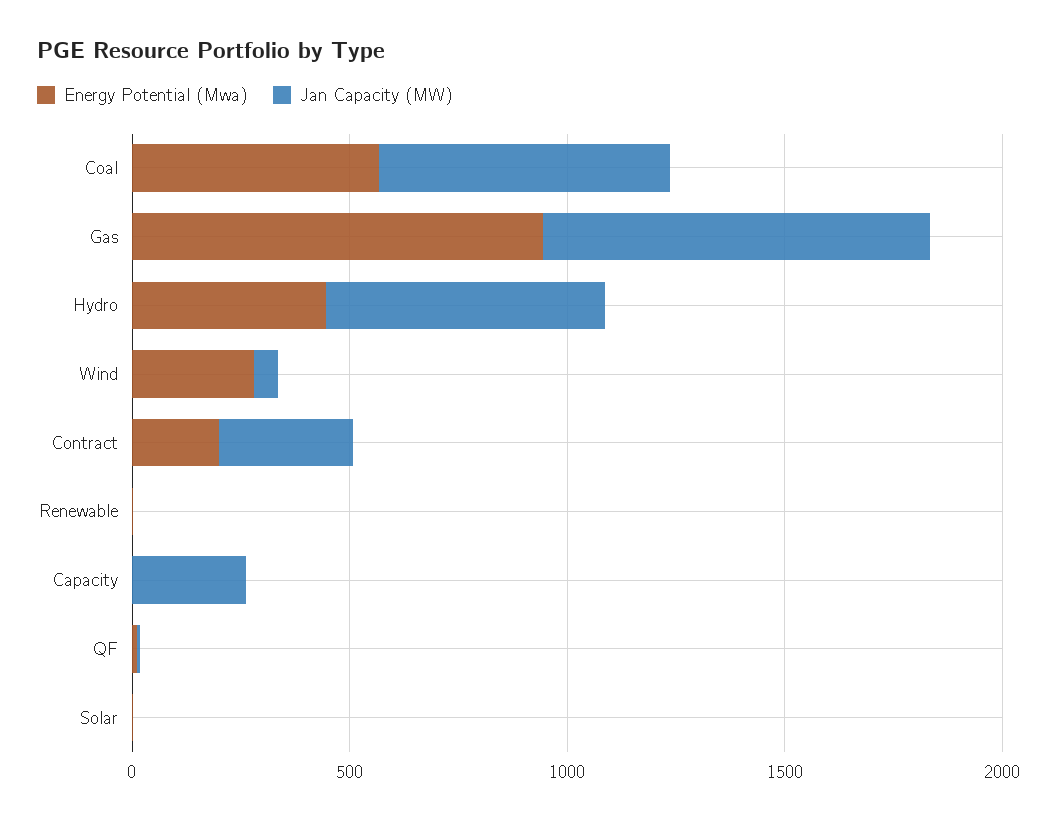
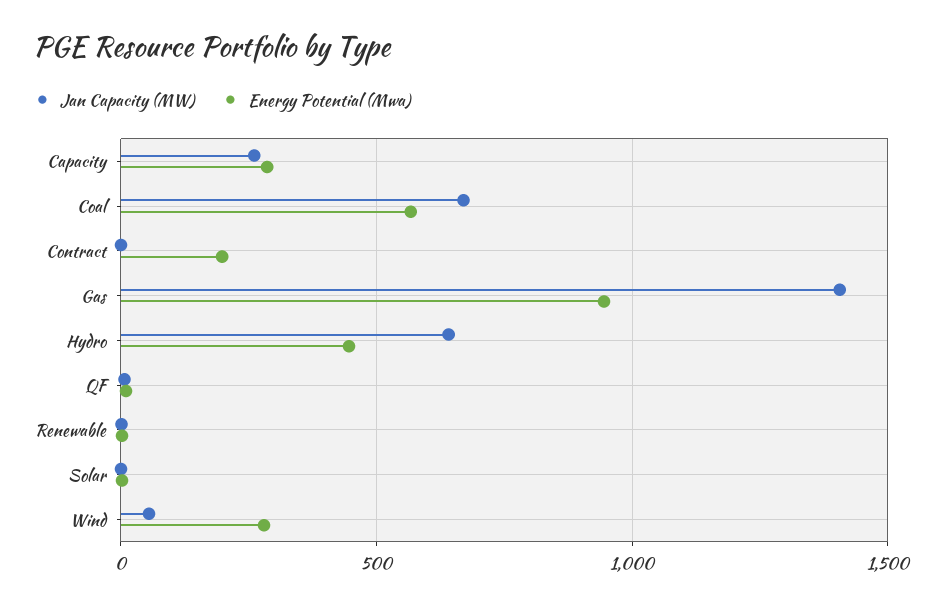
Jan Capacity (MW), Gas: 900 -> 1400
Jan Capacity (MW), Contract: 300 -> 0
Energy Potential (Mwa), Capacity: 0 -> 300

